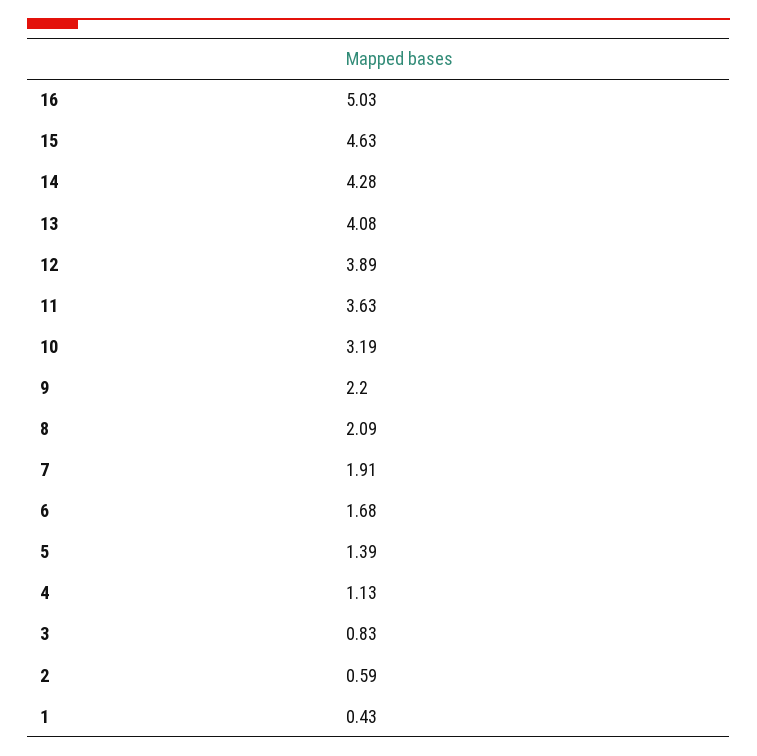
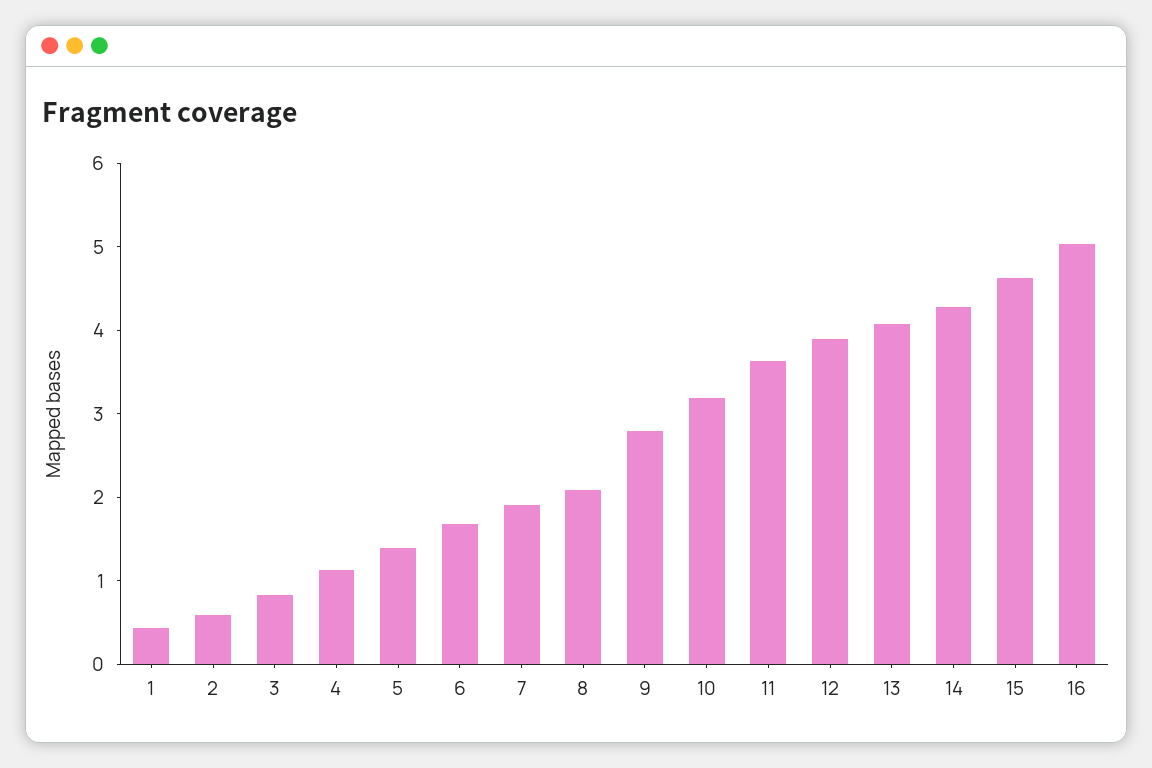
9: 2.2 -> 2.8

